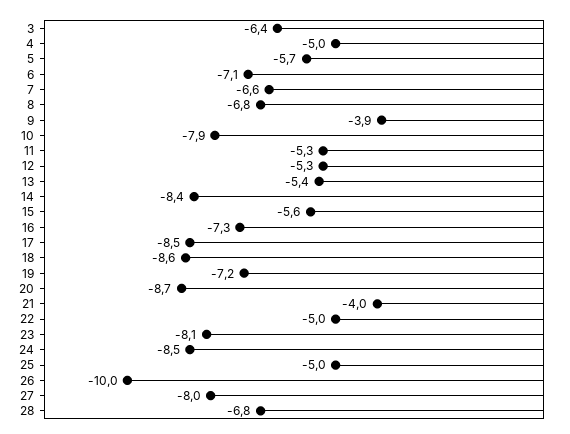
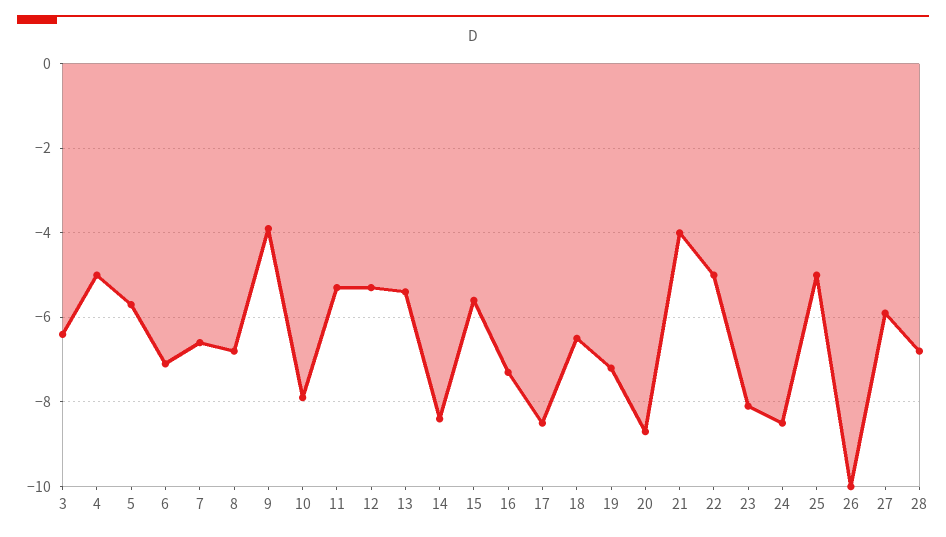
18: -8.6 -> -6.5
27: -8 -> -6

